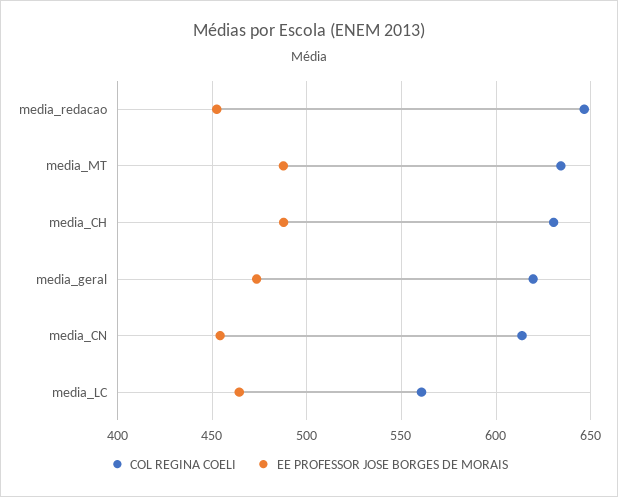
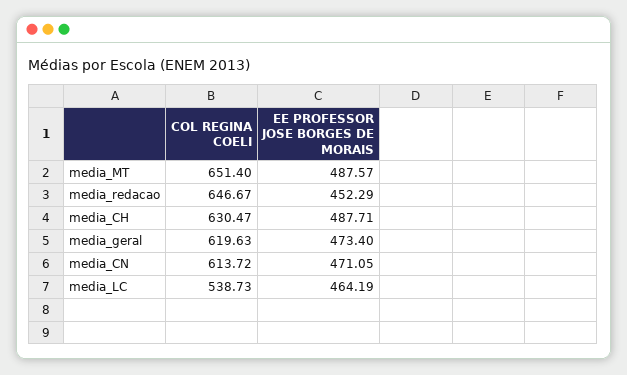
COL REGINA COELI, media_MT: 635 -> 651.4
EE PROFESSOR JOSE BORGES DE MORAIS, media_CN: 455 -> 471.05
COL REGINA COELI, media_LC: 560 -> 538.73

